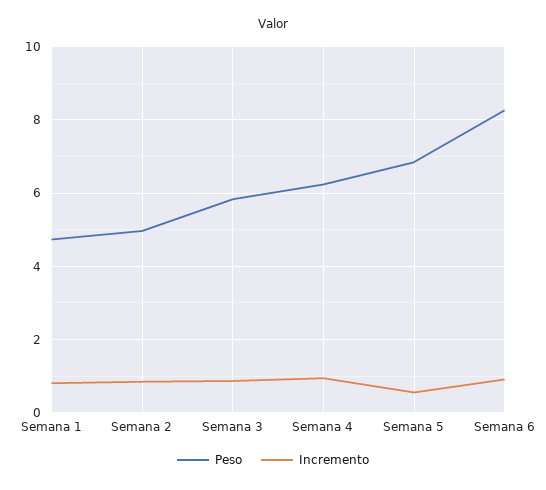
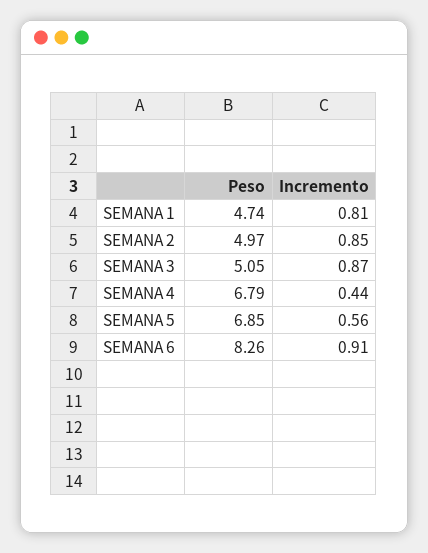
Peso, Semana 3: 5.8 -> 5.05
Peso, Semana 4: 6.2 -> 6.79
Incremento, Semana 4: 1 -> 0.44

